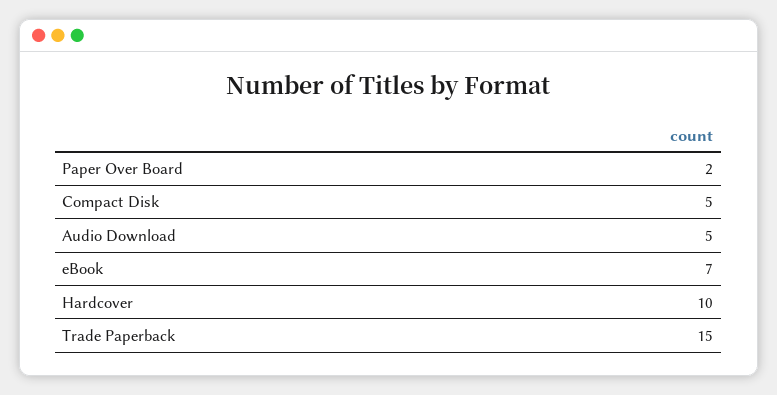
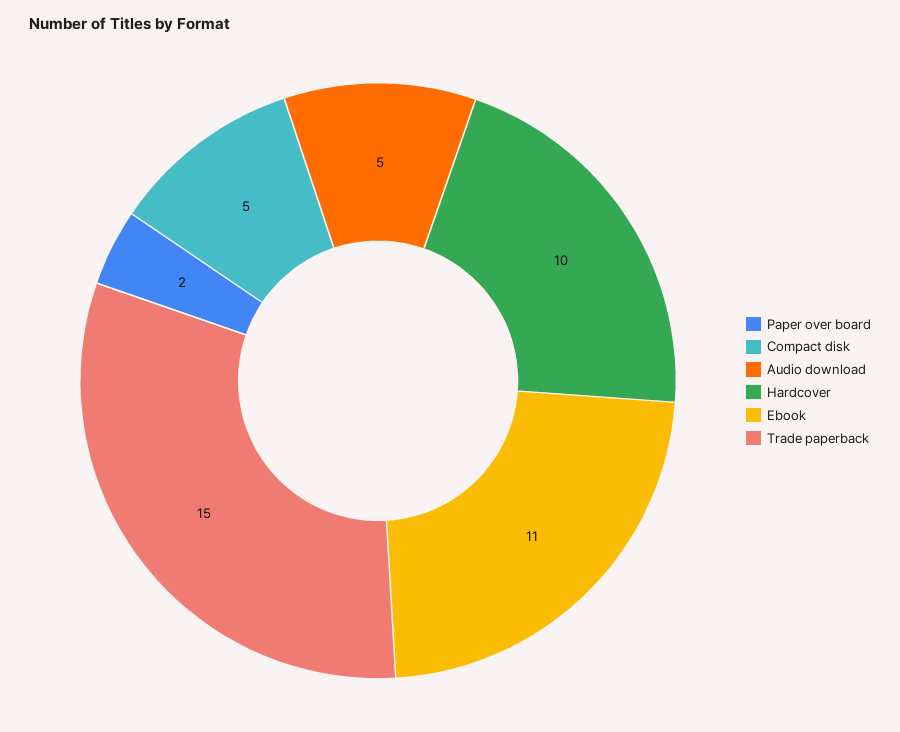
eBook: 7 -> 11

